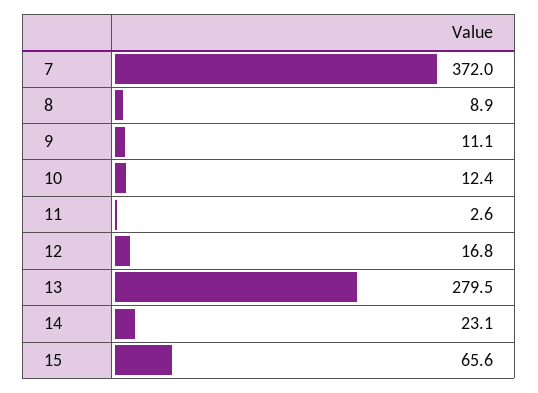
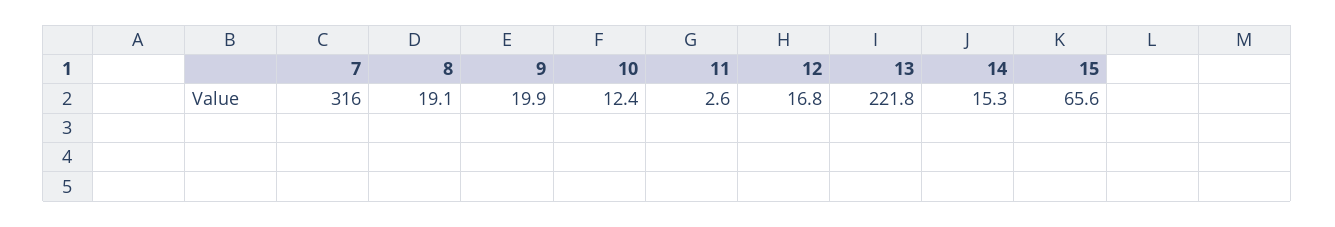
7: 372 -> 316
8: 8.9 -> 19.1
9: 11.1 -> 19.9
13: 279.5 -> 221.8
14: 23.1 -> 15.3

